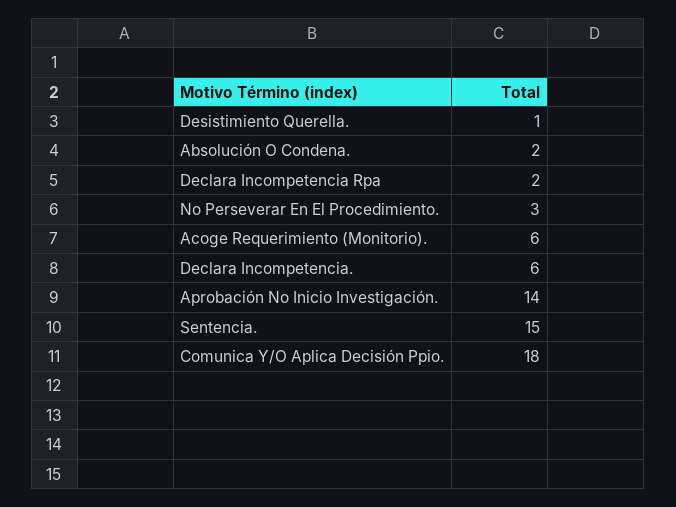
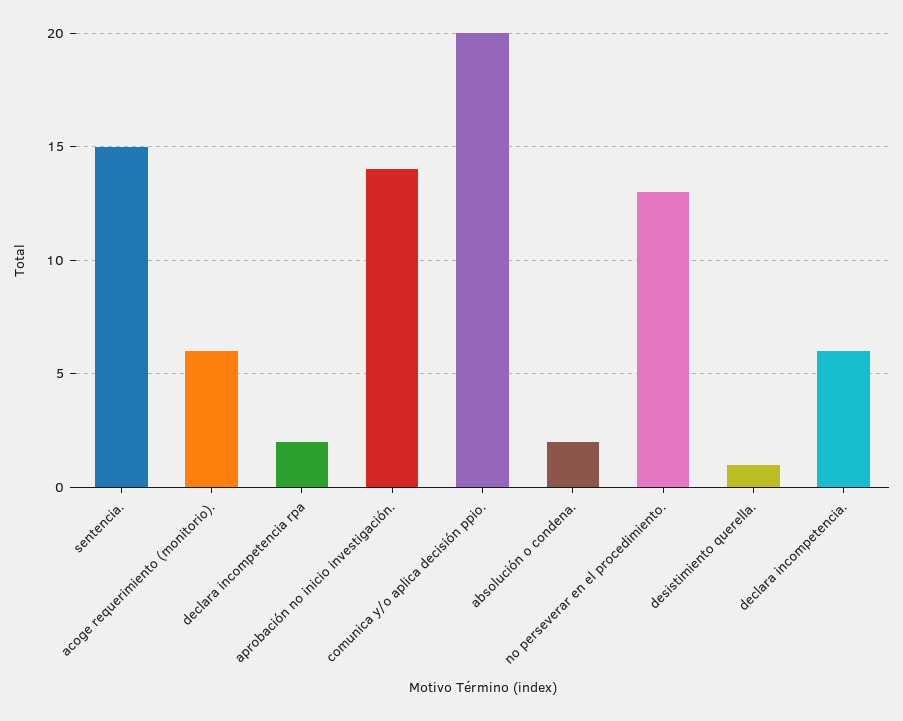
No Perseverar En El Procedimiento.: 3 -> 13
Comunica Y/O Aplica Decisión Ppio.: 18 -> 20

